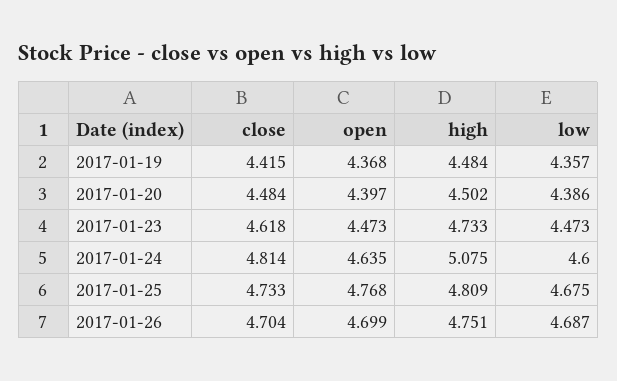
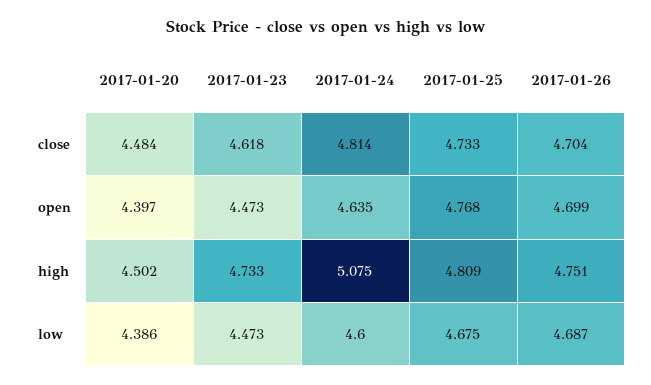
close, 2017-01-19: 4.415 -> none
open, 2017-01-19: 4.368 -> none
high, 2017-01-19: 4.484 -> none
low, 2017-01-19: 4.357 -> none

